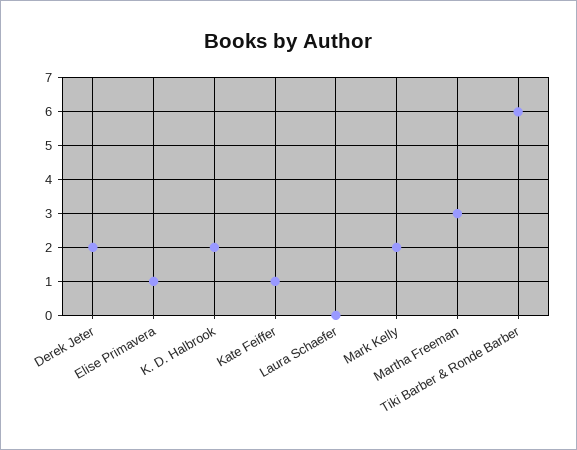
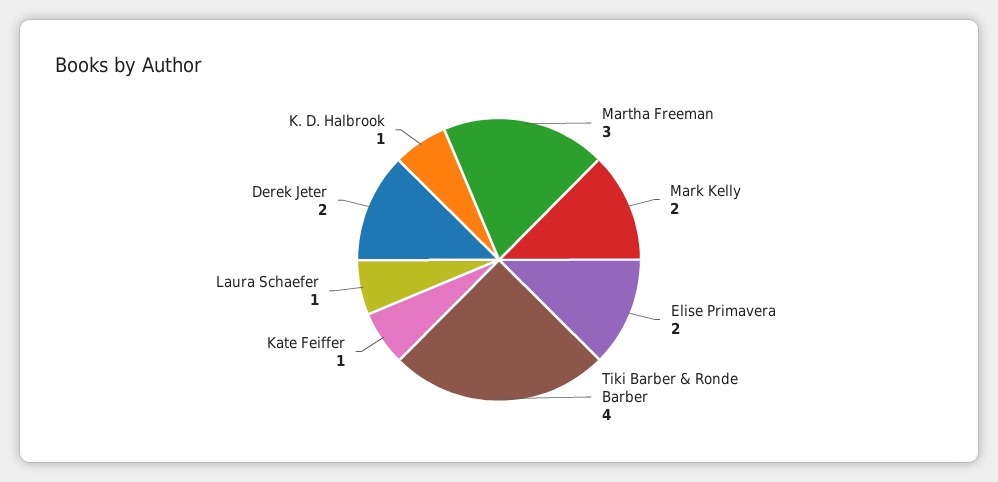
Elise Primavera: 1 -> 2
K. D. Halbrook: 2 -> 1
Laura Schaefer: 0 -> 1
Tiki Barber & Ronde Barber: 6 -> 4

